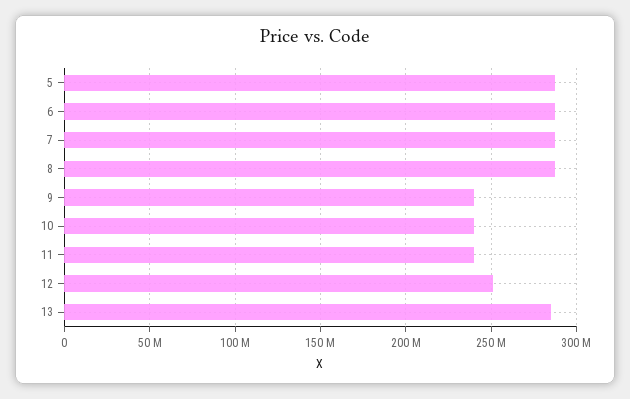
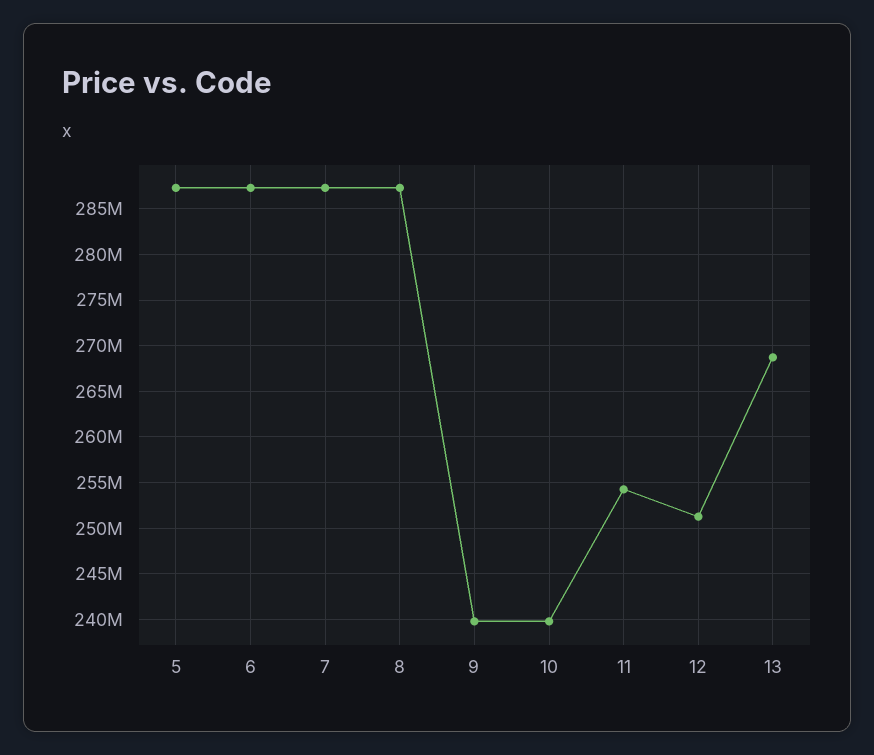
11: 240000000 -> 254000000
13: 285000000 -> 269000000

